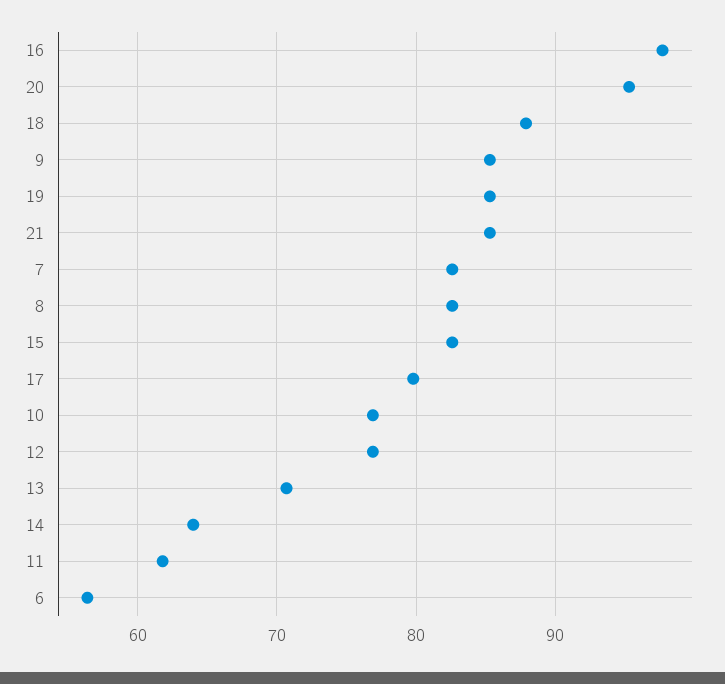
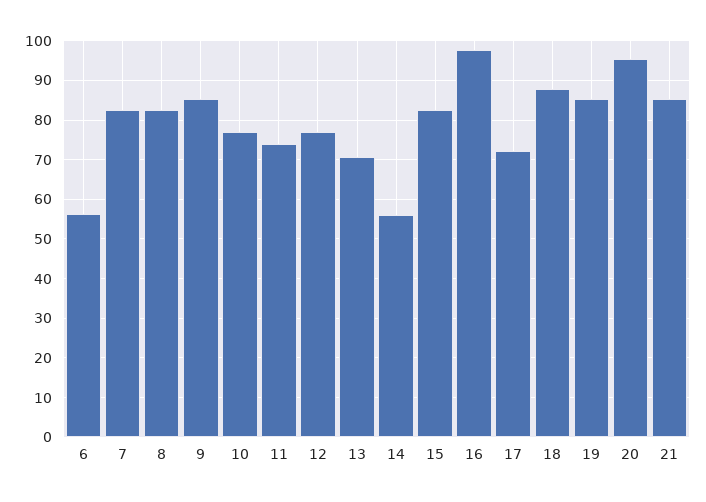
17: 80 -> 72
14: 64 -> 56
11: 62 -> 74

